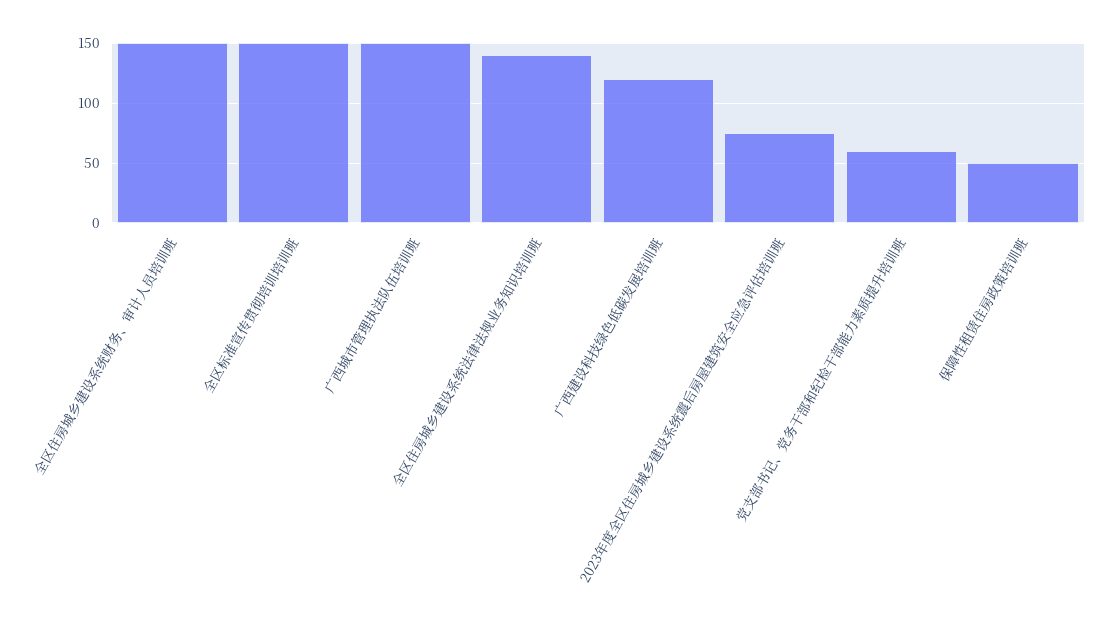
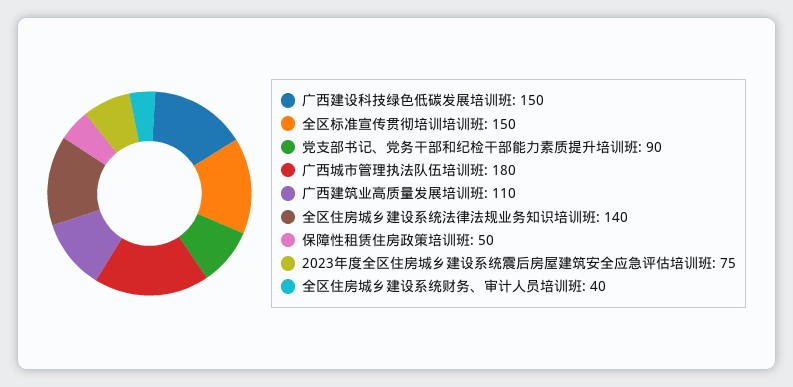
全区住房城乡建设系统财务、审计人员培训班: 150 -> 40
广西城市管理执法队伍培训班: 150 -> 180
广西建设科技绿色低碳发展培训班: 120 -> 150
党支部书记、党务干部和纪检干部能力素质提升培训班: 60 -> 90
广西建筑业高质量发展培训班: none -> 110

